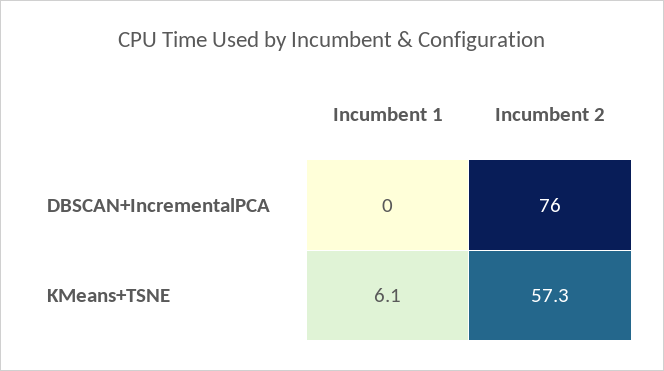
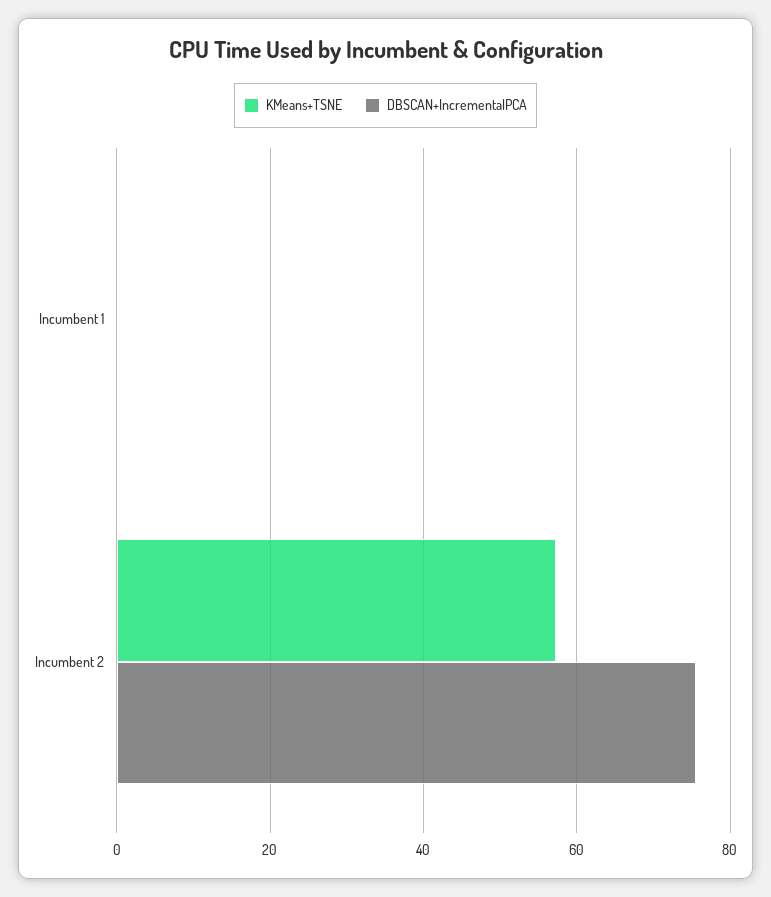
KMeans+TSNE, Incumbent 1: 6.1 -> 0

